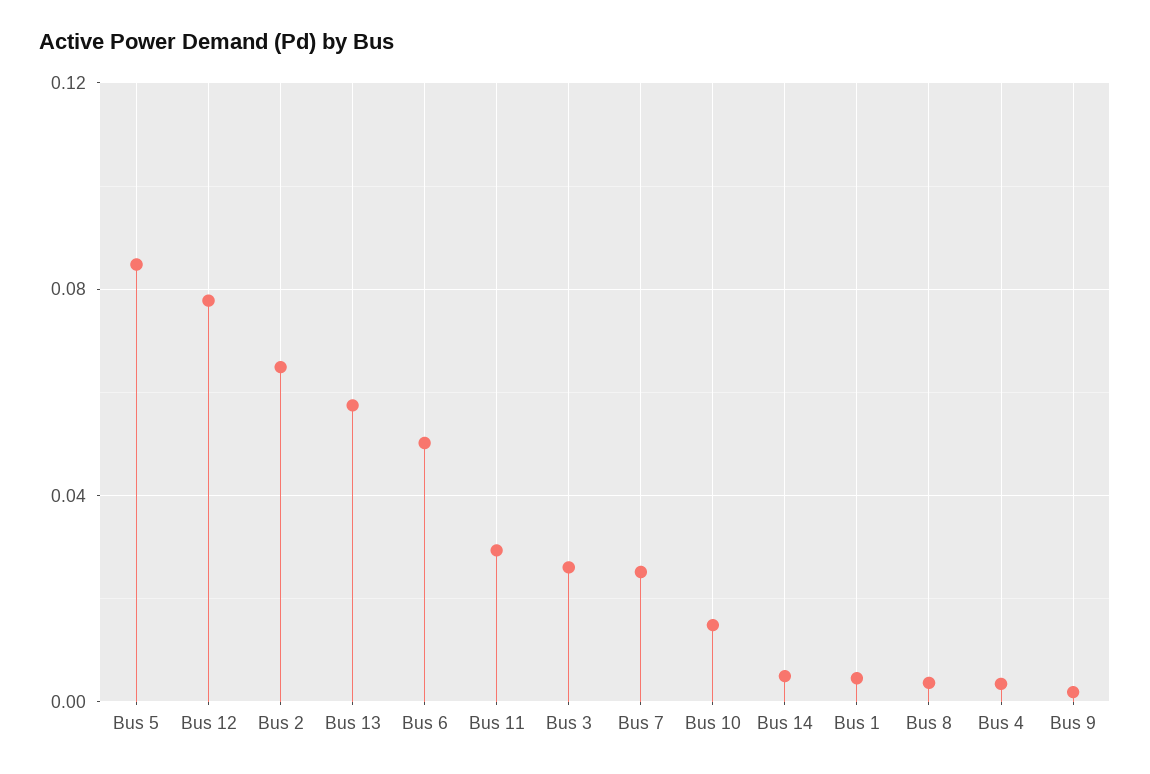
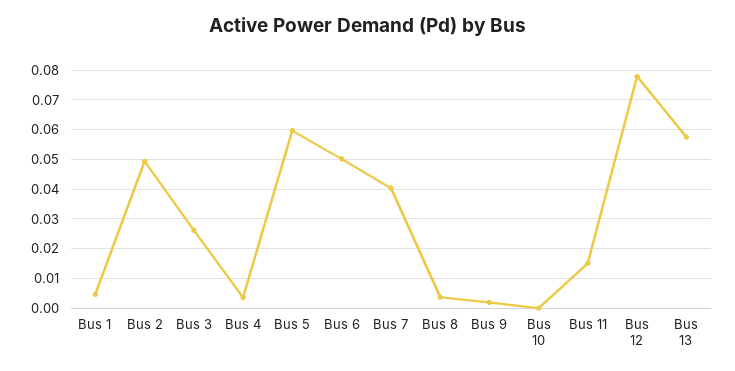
Bus 5: 0.085 -> 0.06
Bus 2: 0.065 -> 0.05
Bus 11: 0.03 -> 0.015
Bus 7: 0.025 -> 0.04
Bus 10: 0.015 -> 0
Bus 14: 0.005 -> none

